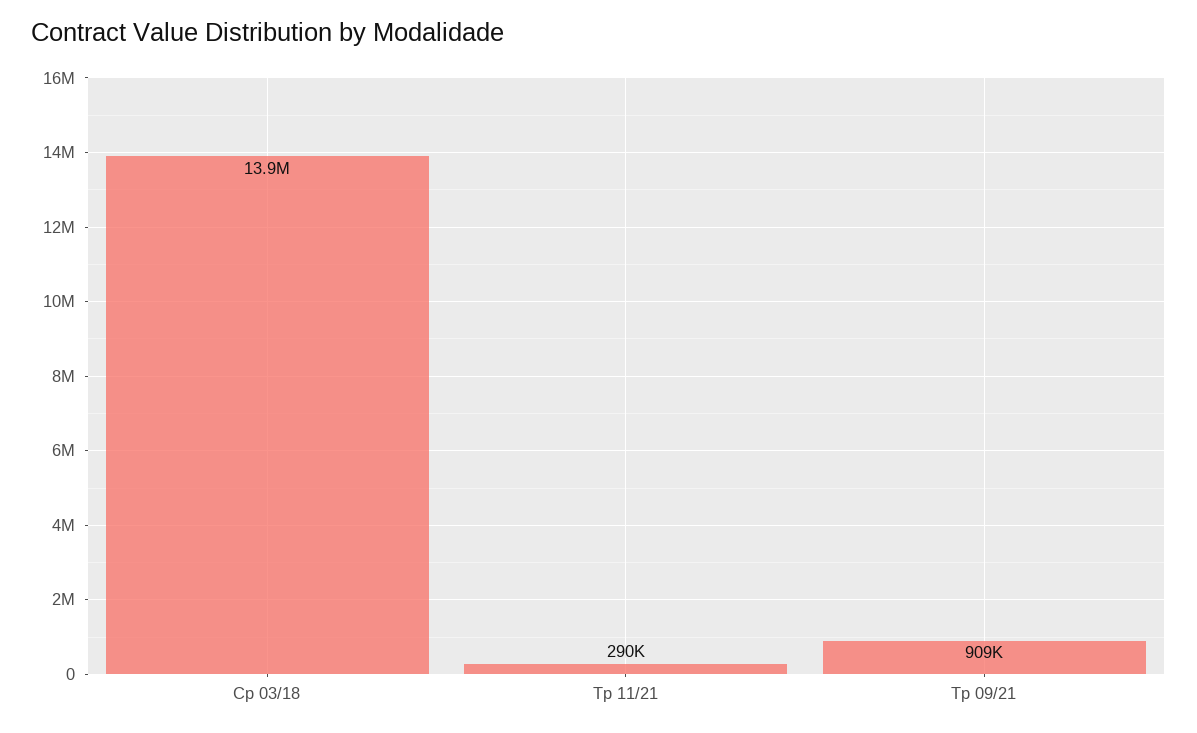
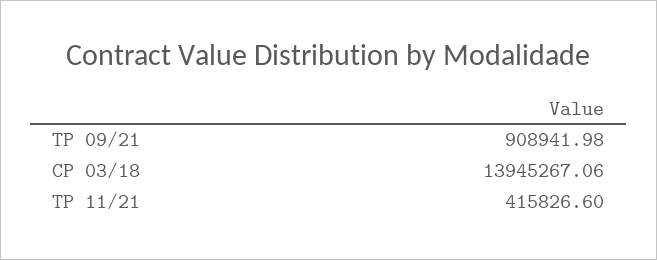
Tp 11/21: 290000 -> 415826.6

